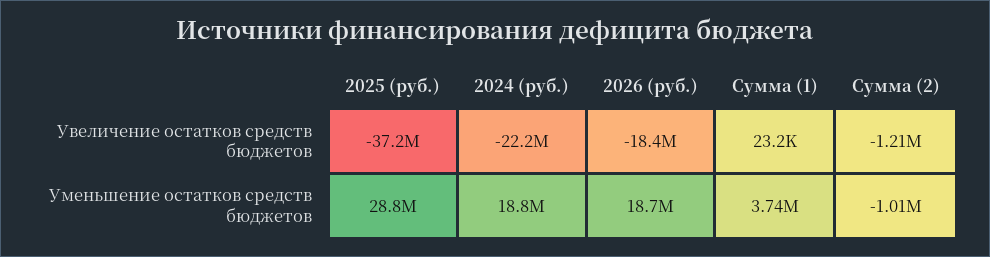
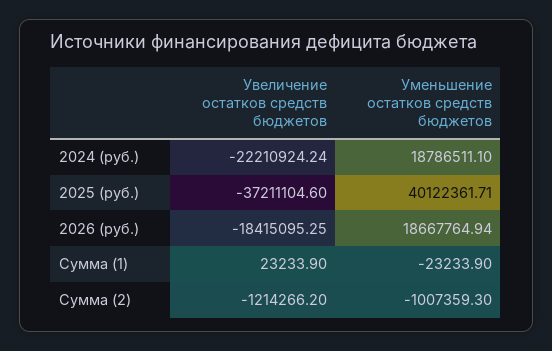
2025 (руб.), Уменьшение остатков средств бюджетов: 28800000 -> 40122361.71
Сумма (1), Уменьшение остатков средств бюджетов: 3740000 -> -23233.9

